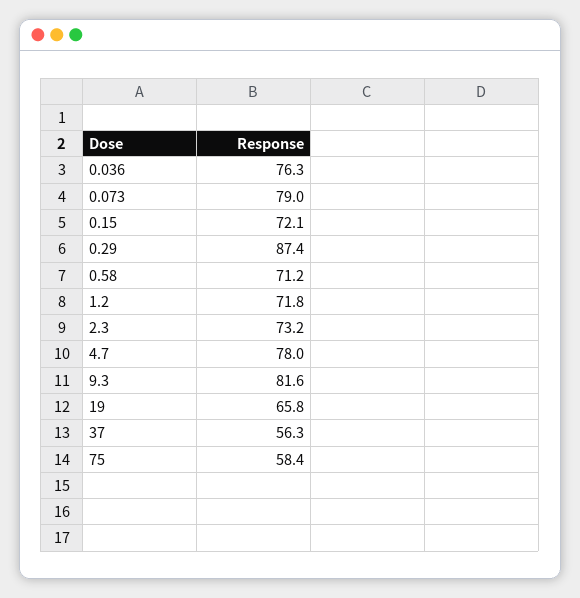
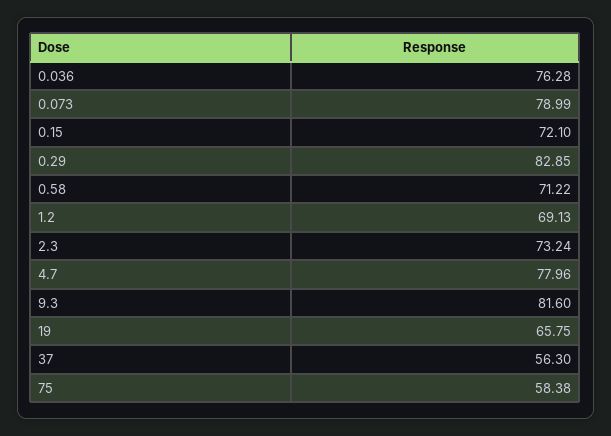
0.29: 87.4 -> 82.85
1.2: 71.8 -> 69.13

